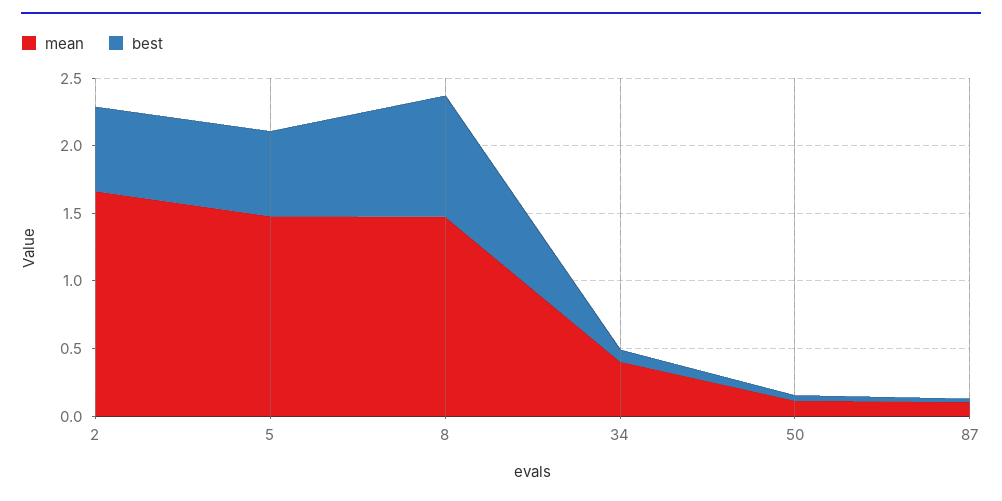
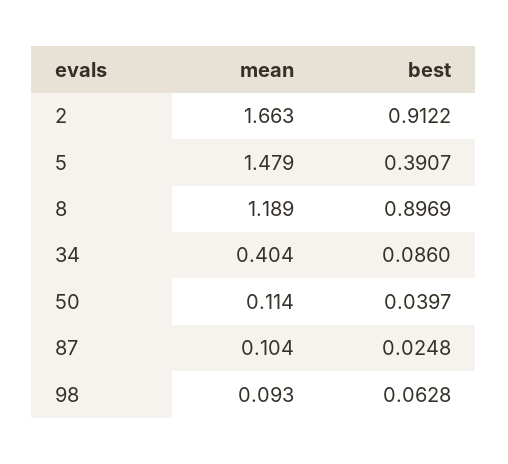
best, 2: 0.6 -> 0.9122
best, 5: 0.6 -> 0.3907
mean, 8: 1.5 -> 1.189
mean, 98: none -> 0.093
best, 98: none -> 0.0628

